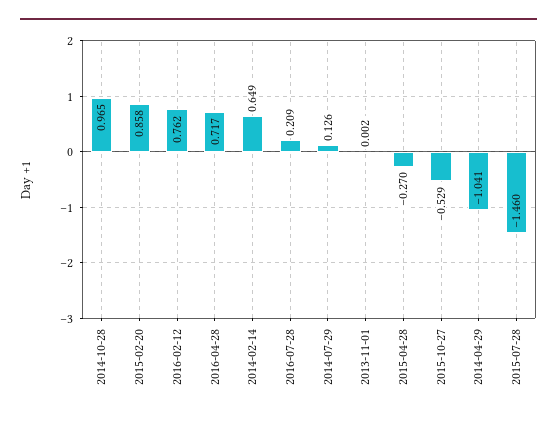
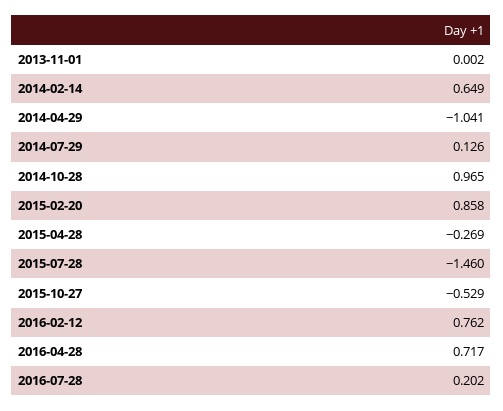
2016-07-28: 0.209 -> 0.202
2015-04-28: -0.27 -> -0.269

